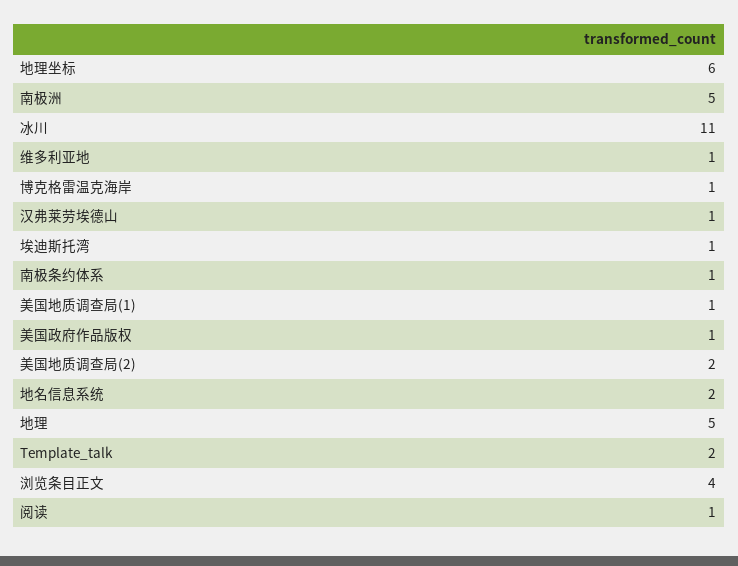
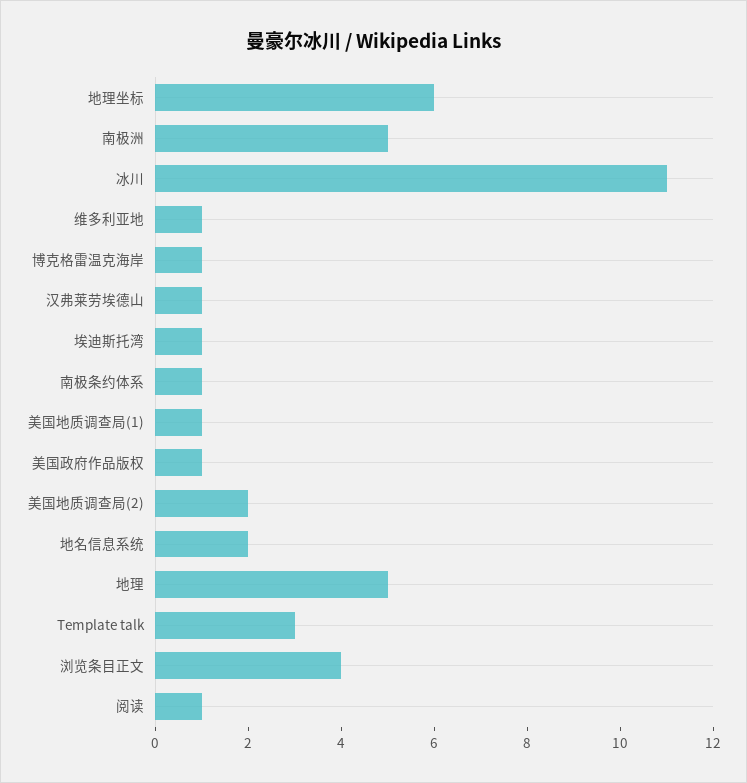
Template_talk: 2 -> 3

